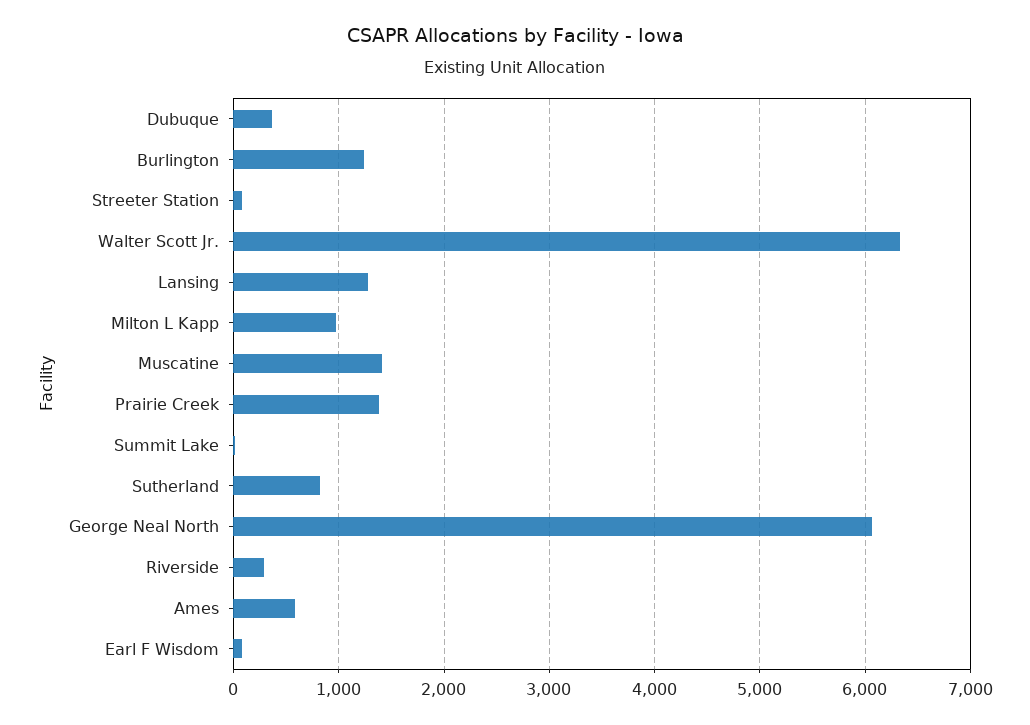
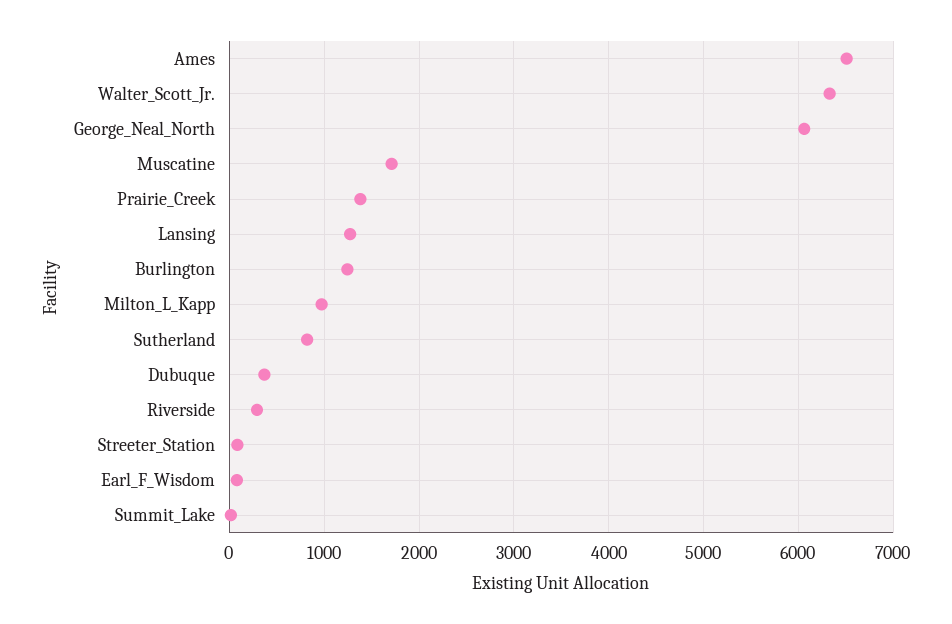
Muscatine: 1400 -> 1700
Ames: 600 -> 6500

